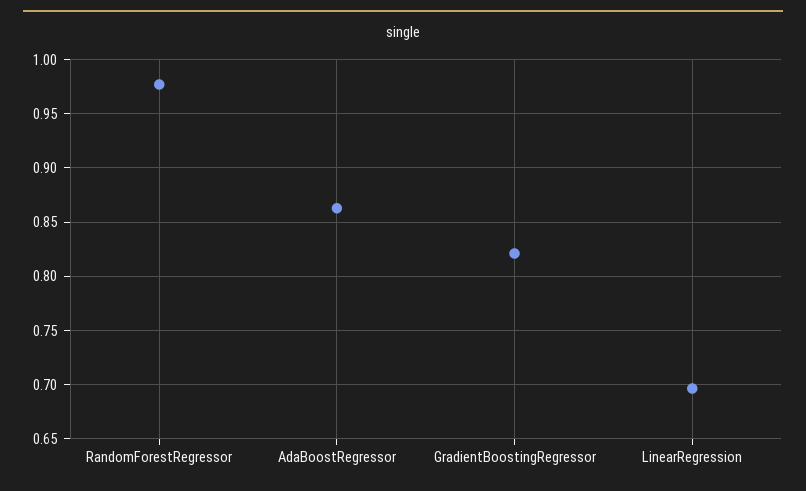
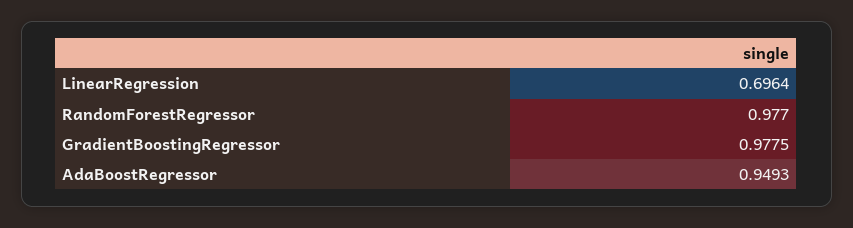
AdaBoostRegressor: 0.86 -> 0.9493
GradientBoostingRegressor: 0.82 -> 0.9775

